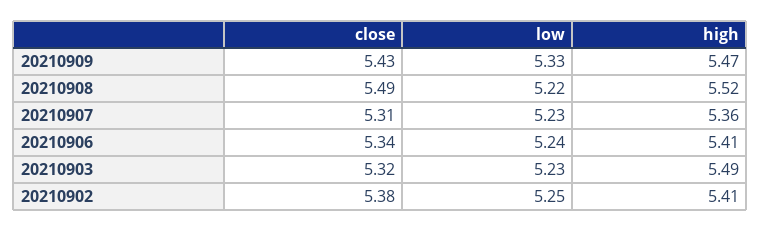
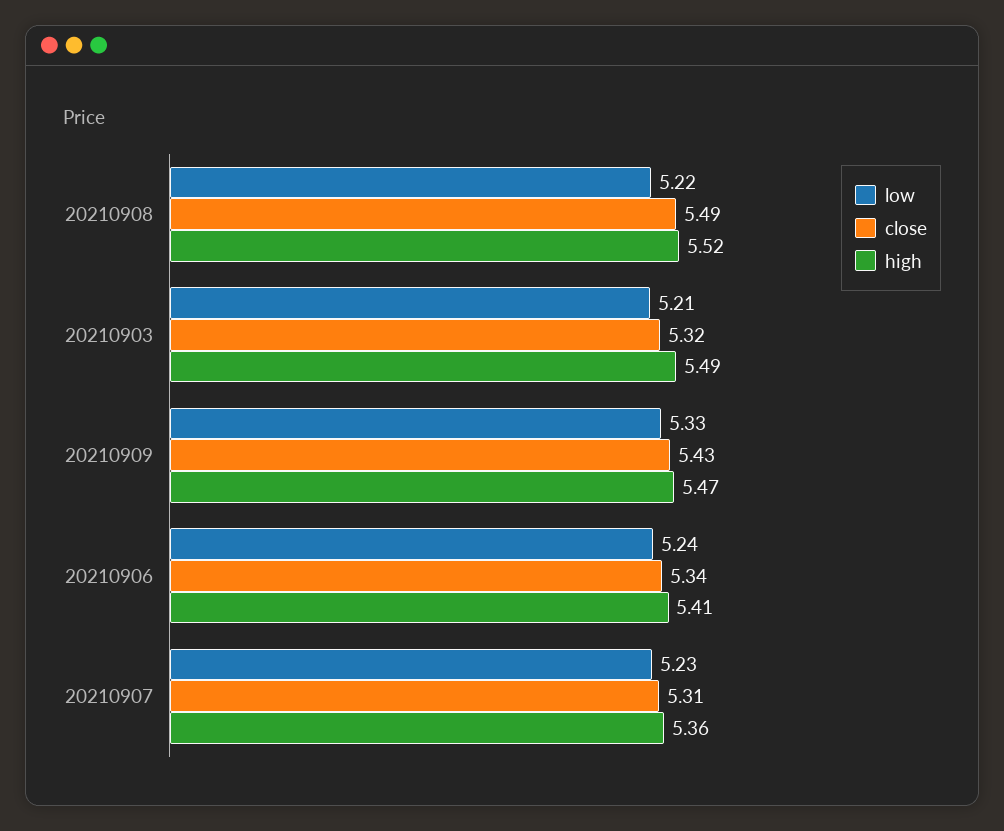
low, 20210903: 5.23 -> 5.21
close, 20210902: 5.38 -> none
low, 20210902: 5.25 -> none
high, 20210902: 5.41 -> none

